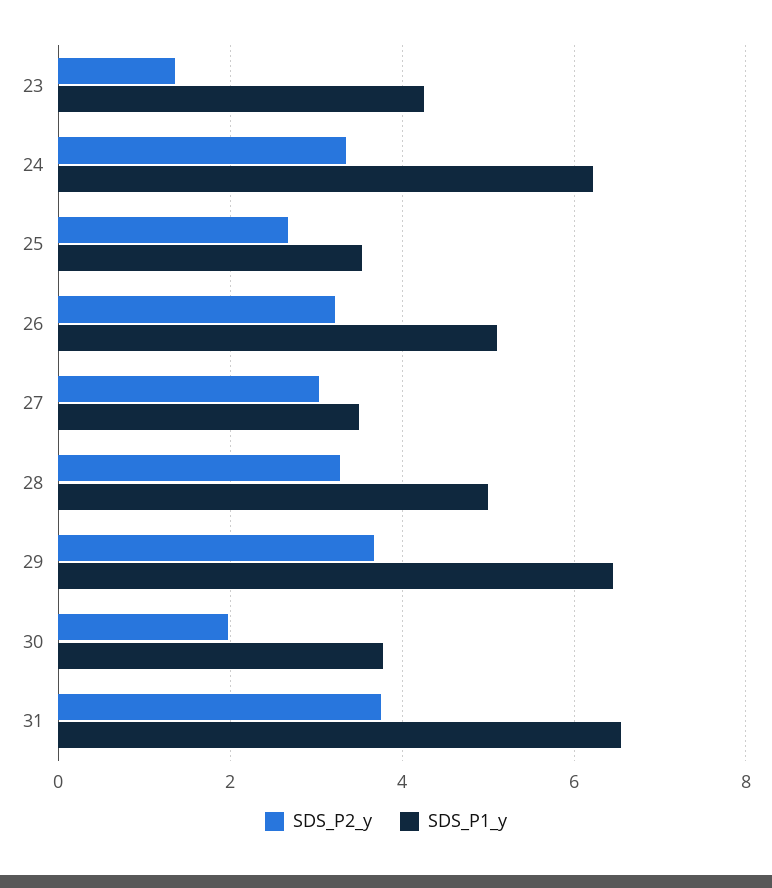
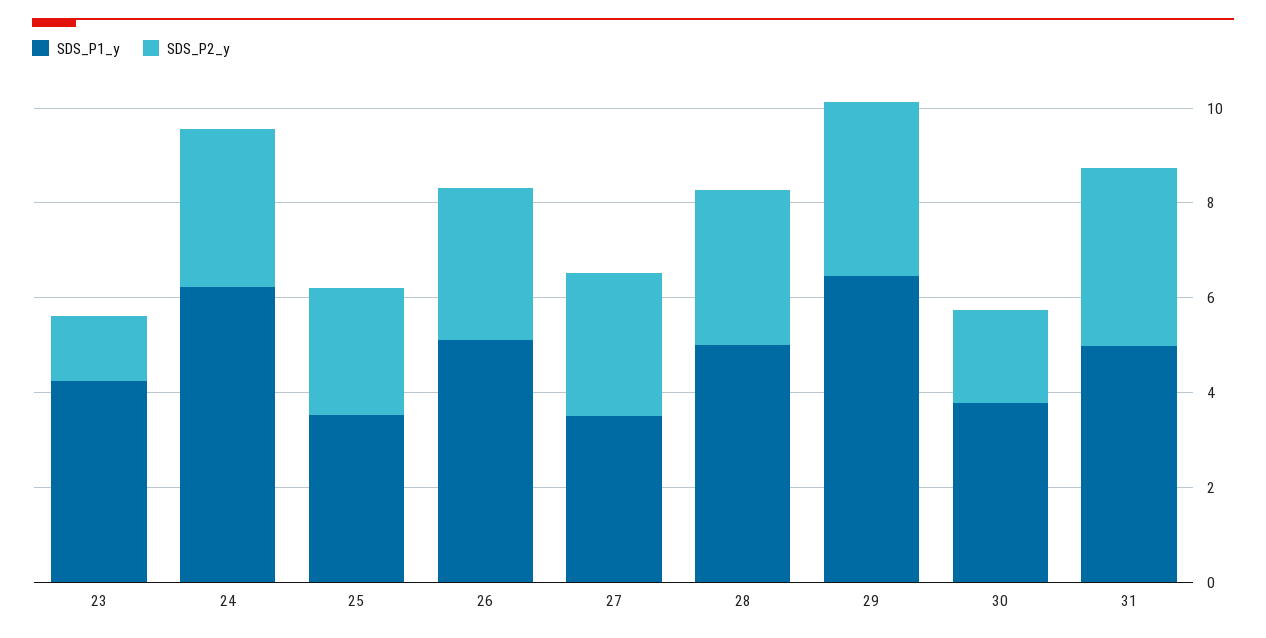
SDS_P1_y, 31: 6.6 -> 5

